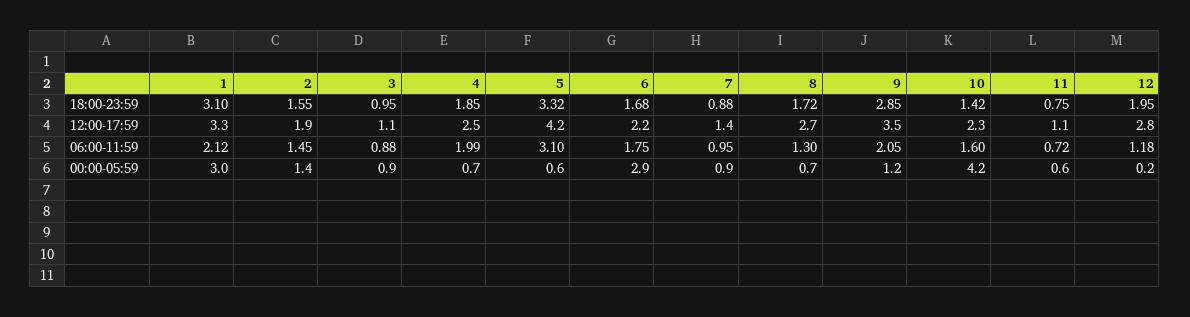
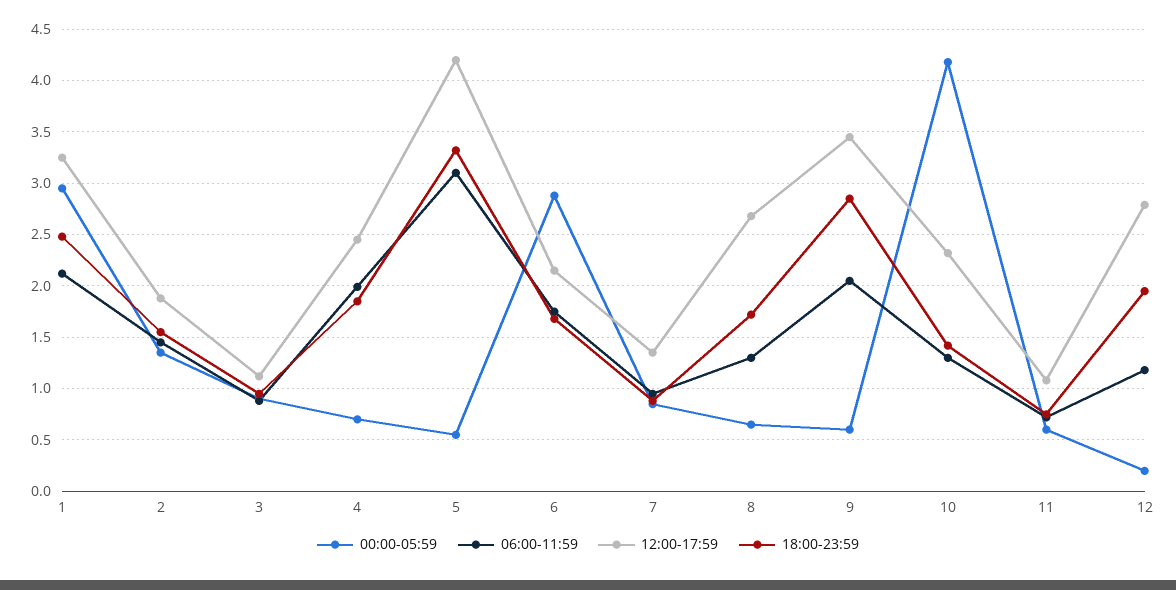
18:00-23:59, 1: 3.1 -> 2.5
06:00-11:59, 10: 1.6 -> 1.3
00:00-05:59, 9: 1.2 -> 0.6

